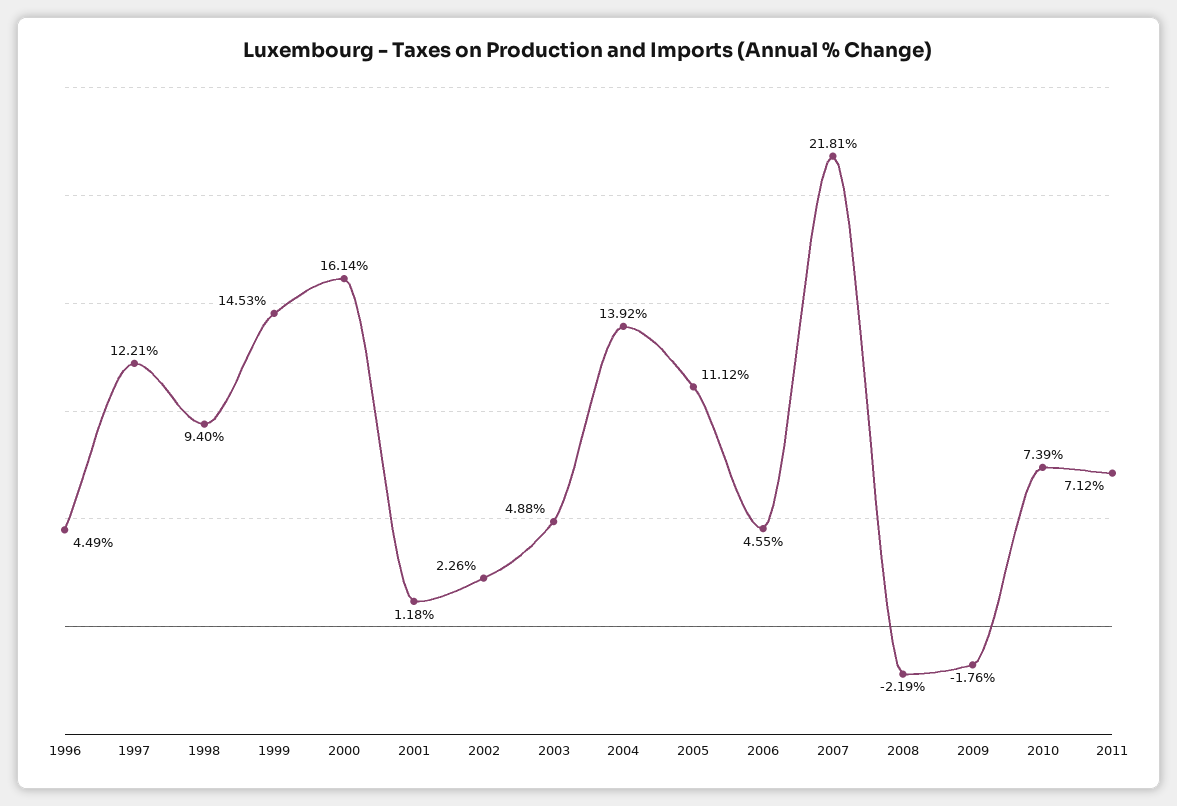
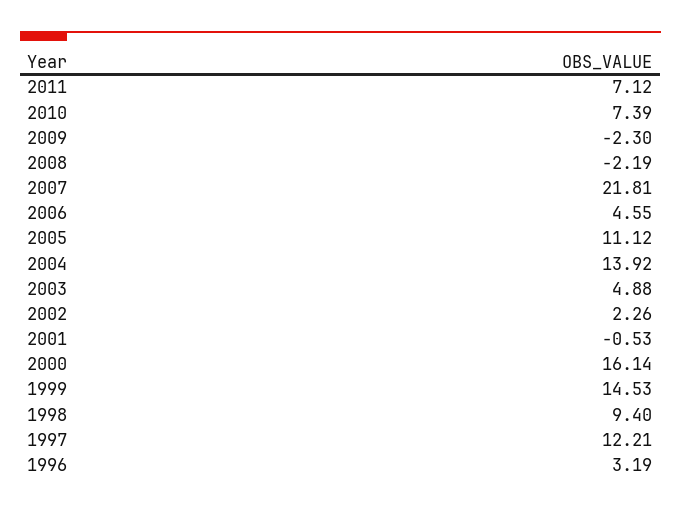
1996: 4.49 -> 3.19
2001: 1.18 -> -0.53
2009: -1.76 -> -2.3

